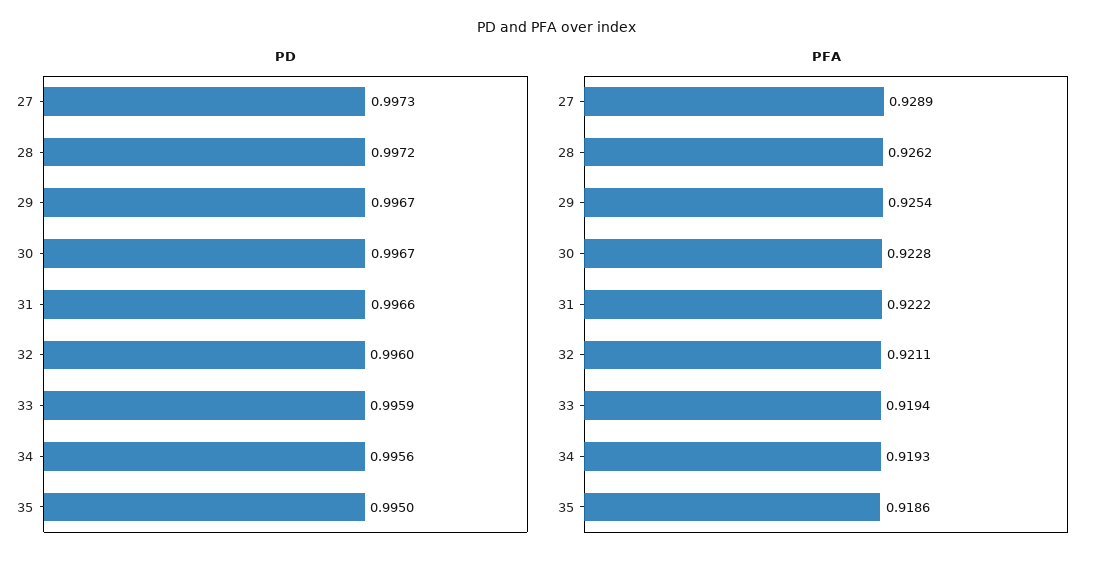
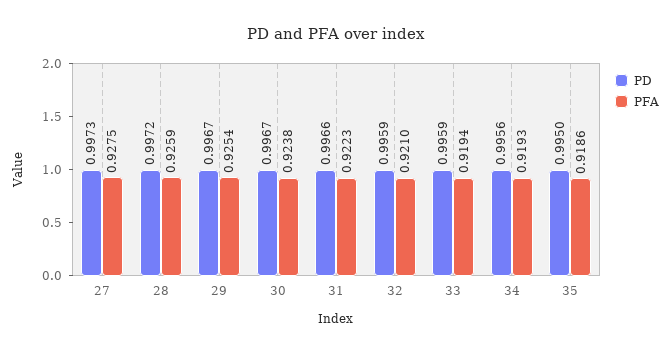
PD, 32: 0.996 -> 0.9959
PFA, 27: 0.9289 -> 0.9275
PFA, 28: 0.9262 -> 0.9259
PFA, 30: 0.9228 -> 0.9238
PFA, 31: 0.9222 -> 0.9223
PFA, 32: 0.9211 -> 0.921

